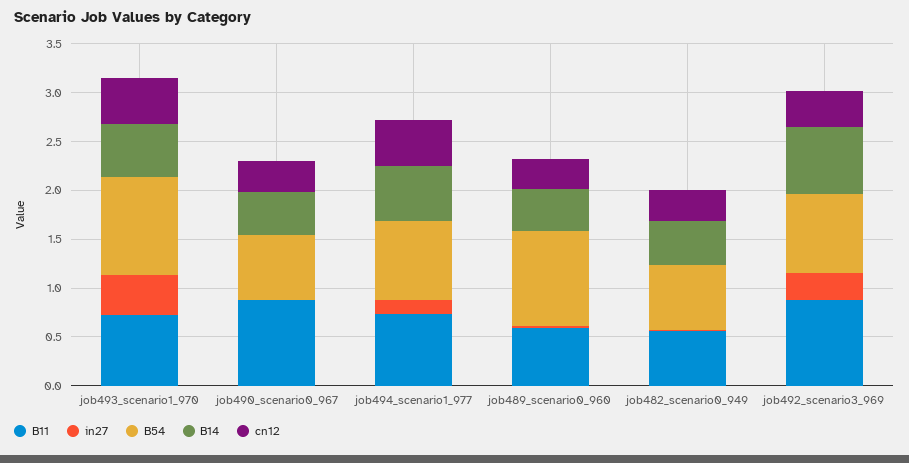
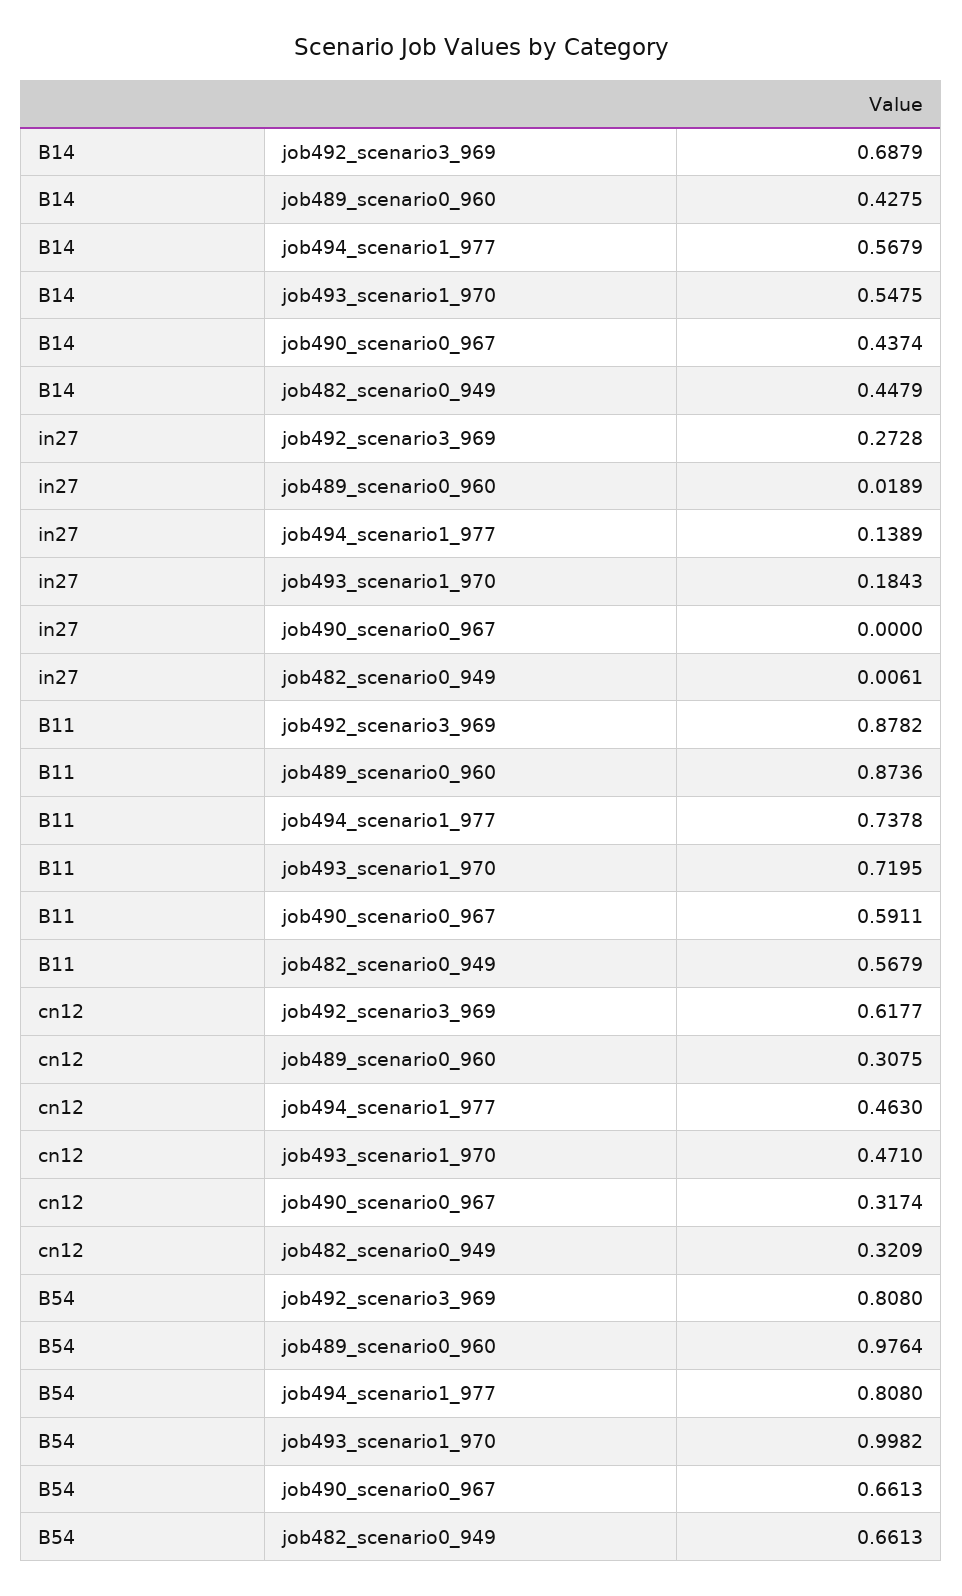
in27, job493_scenario1_970: 0.4 -> 0.1843
B11, job490_scenario0_967: 0.9 -> 0.5911
B11, job489_scenario0_960: 0.6 -> 0.8736
cn12, job492_scenario3_969: 0.4 -> 0.6177

